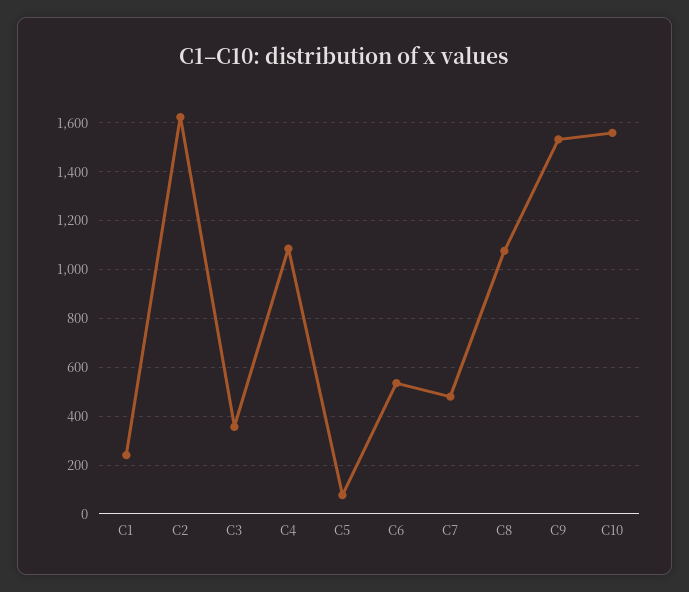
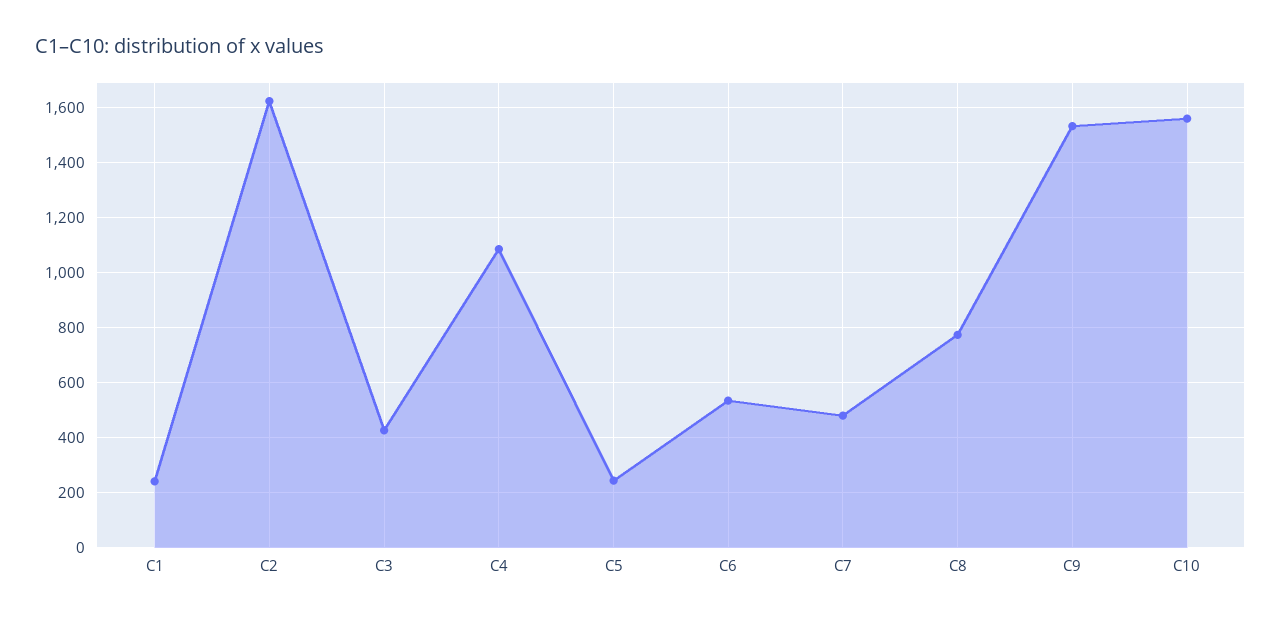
C3: 350 -> 425
C5: 75 -> 250
C8: 1075 -> 775

